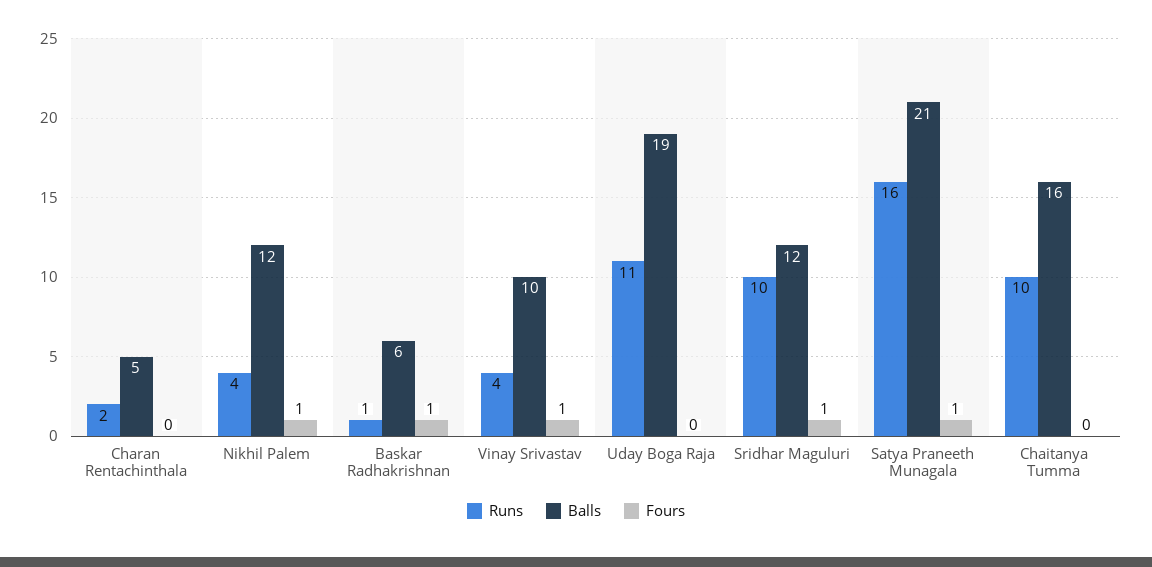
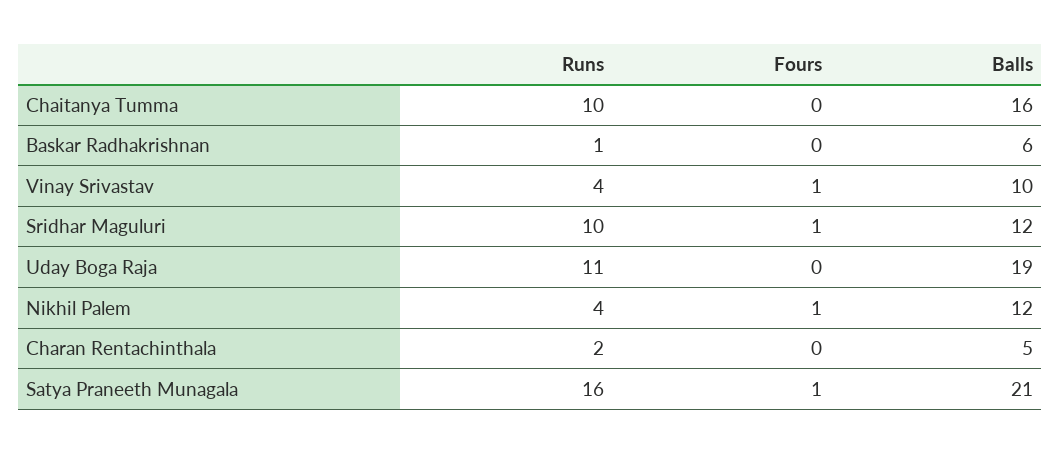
Fours, Baskar Radhakrishnan: 1 -> 0

